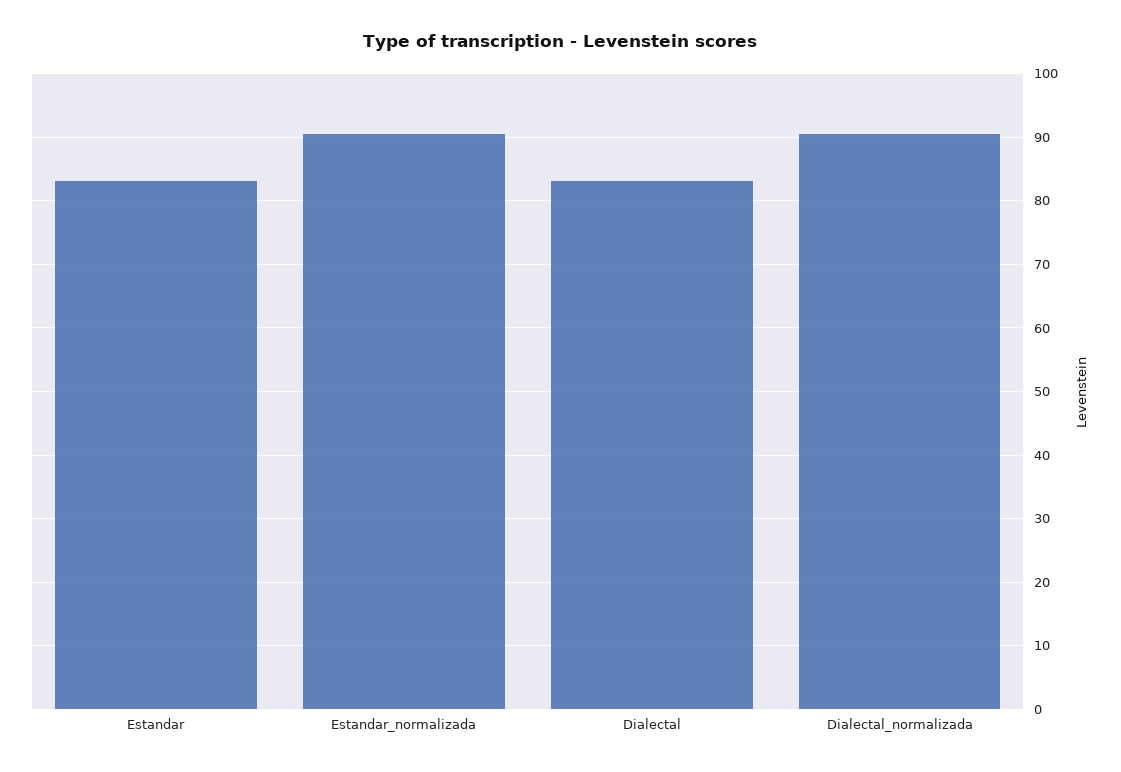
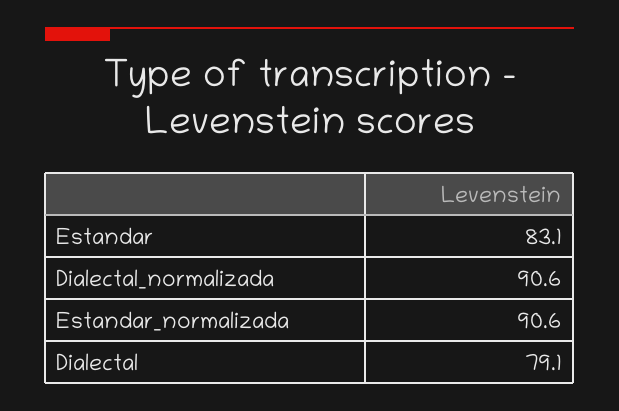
Dialectal: 83 -> 79.1

